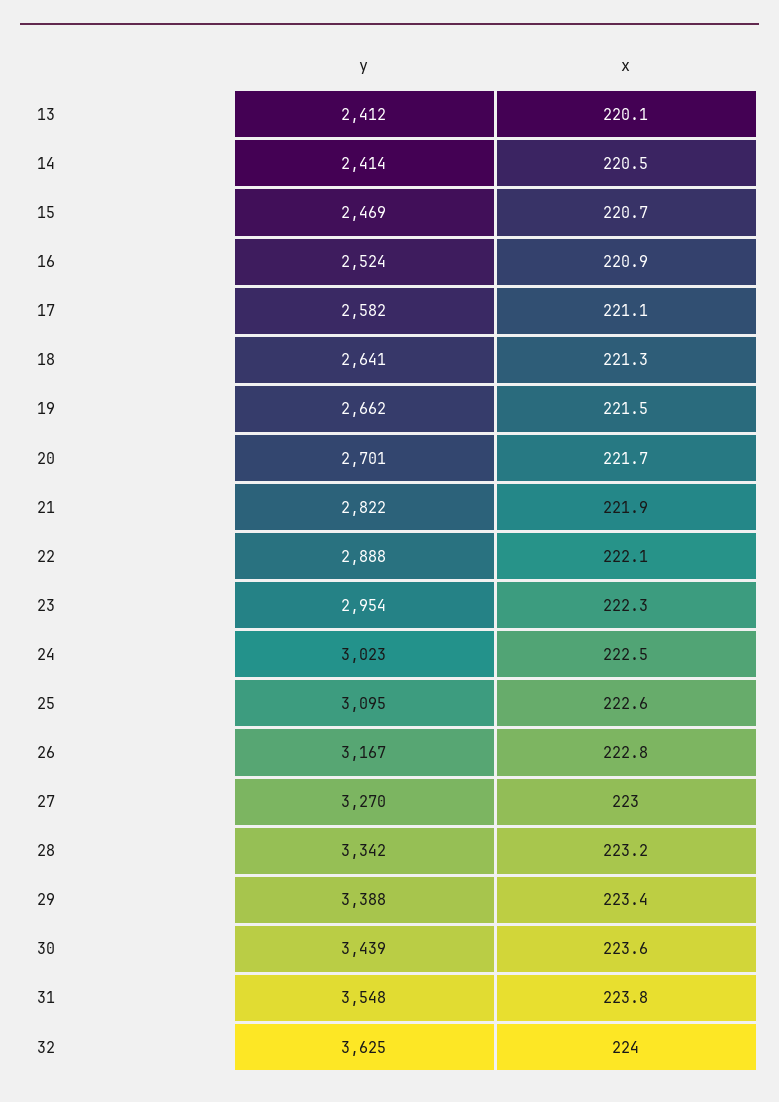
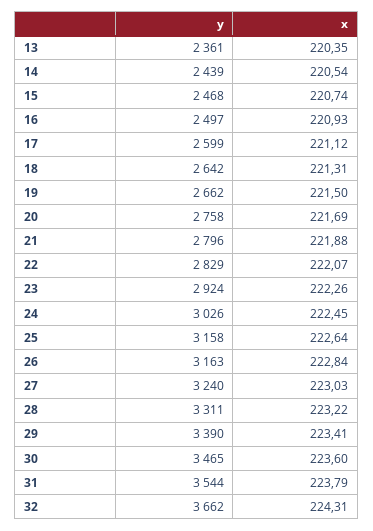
y, 13: 2412 -> 2361
x, 13: 220.1 -> 220.35
y, 14: 2414 -> 2439
y, 15: 2469 -> 2468
y, 16: 2524 -> 2497
y, 17: 2582 -> 2599
y, 18: 2641 -> 2642
y, 20: 2701 -> 2758
y, 21: 2822 -> 2796
y, 22: 2888 -> 2829
y, 23: 2954 -> 2924
y, 24: 3023 -> 3026
y, 25: 3095 -> 3158
y, 26: 3167 -> 3163
y, 27: 3270 -> 3240
y, 28: 3342 -> 3311
y, 29: 3388 -> 3390
y, 30: 3439 -> 3465
y, 31: 3548 -> 3544
y, 32: 3625 -> 3662
x, 32: 224 -> 224.31

